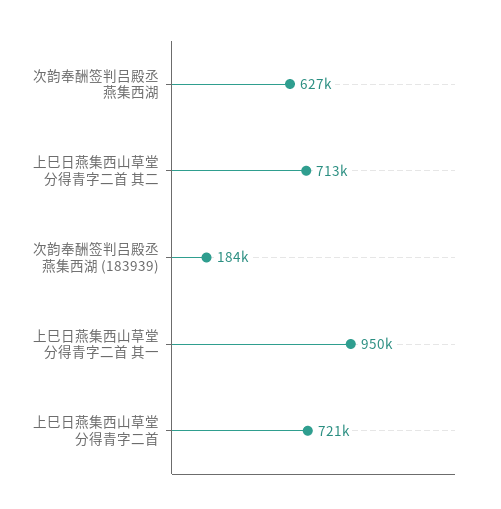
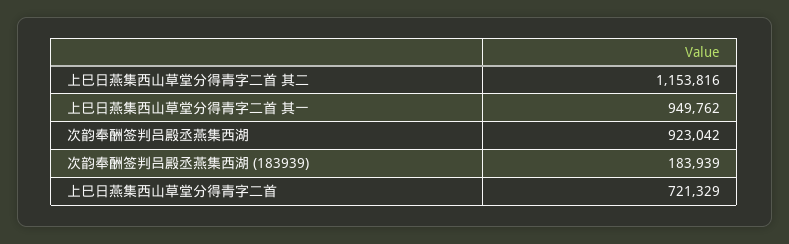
次韵奉酬签判吕殿丞燕集西湖: 627000 -> 923042
上巳日燕集西山草堂分得青字二首 其二: 713000 -> 1153816

